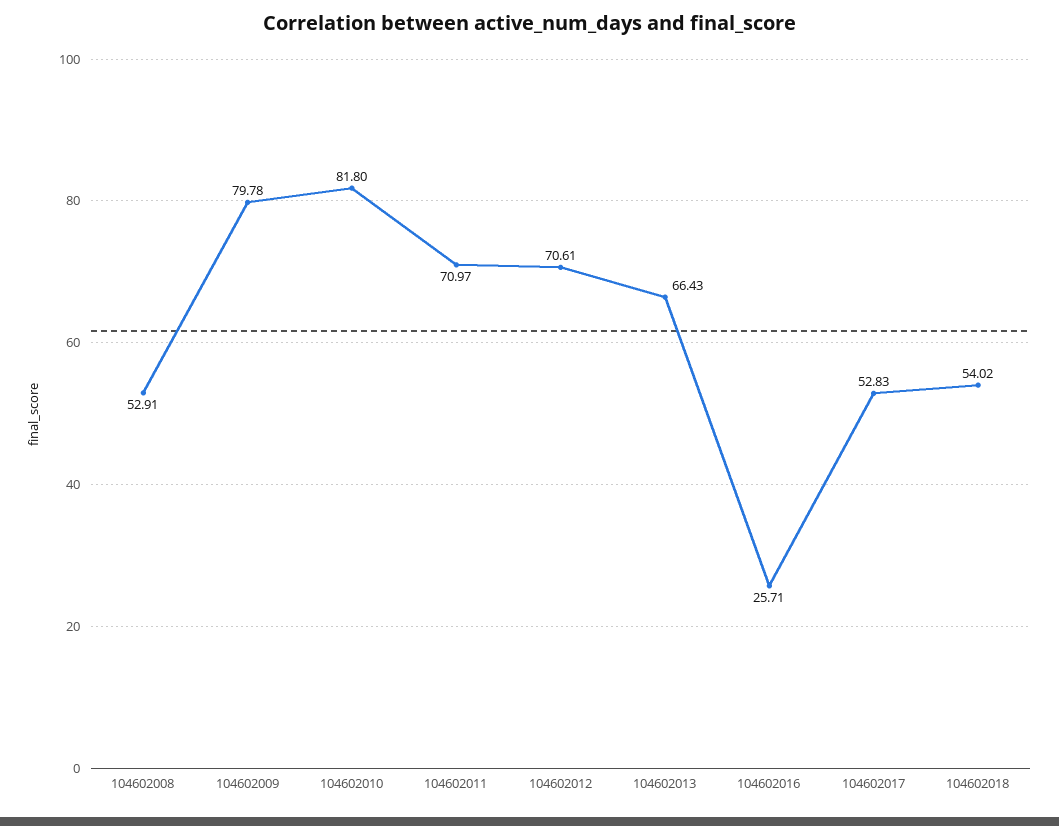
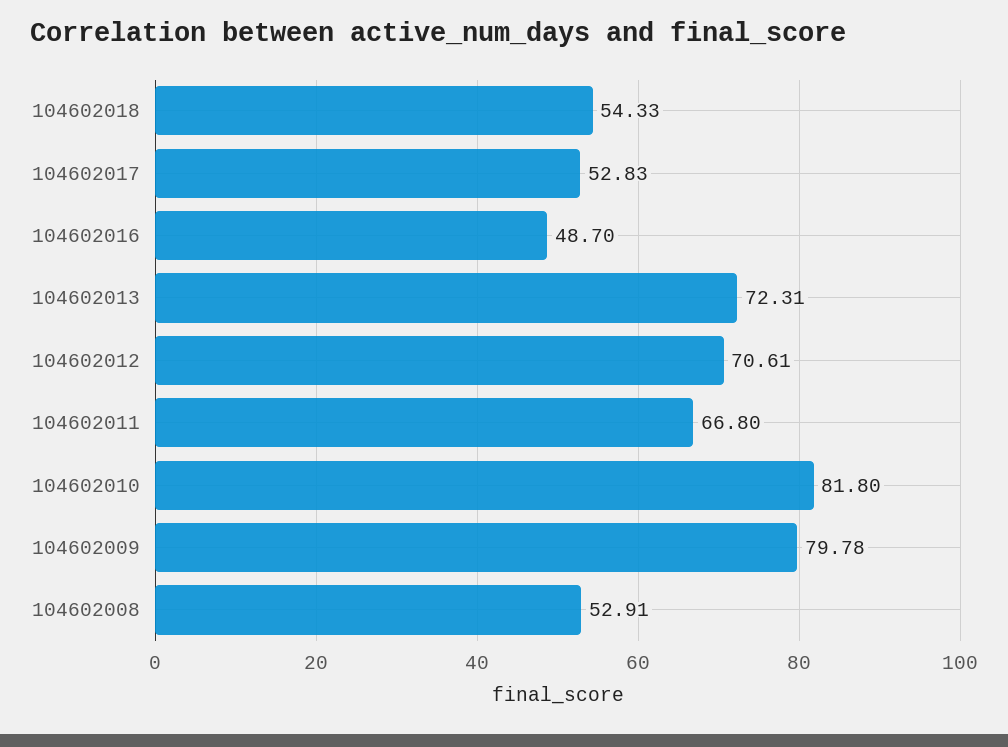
104602011: 70.97 -> 66.8
104602013: 66.43 -> 72.31
104602016: 25.71 -> 48.7
104602018: 54.02 -> 54.33

